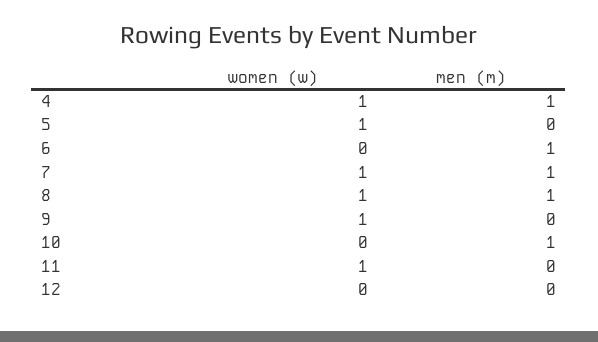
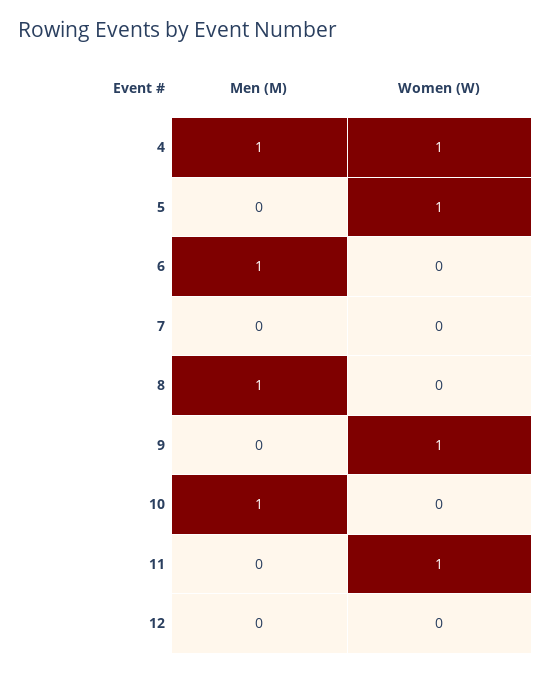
women (w), 7: 1 -> 0
men (m), 7: 1 -> 0
women (w), 8: 1 -> 0

